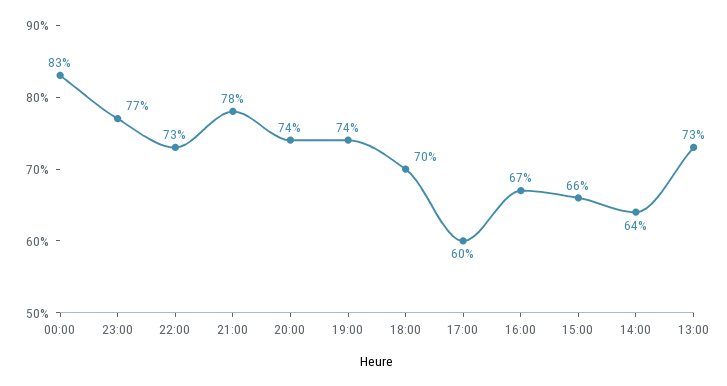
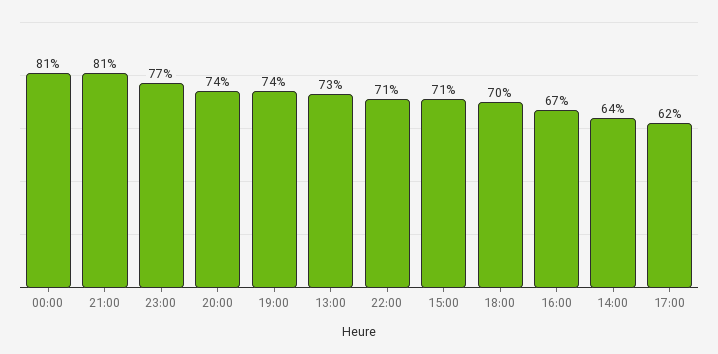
00:00: 83 -> 81
22:00: 73 -> 71
21:00: 78 -> 81
17:00: 60 -> 62
15:00: 66 -> 71

